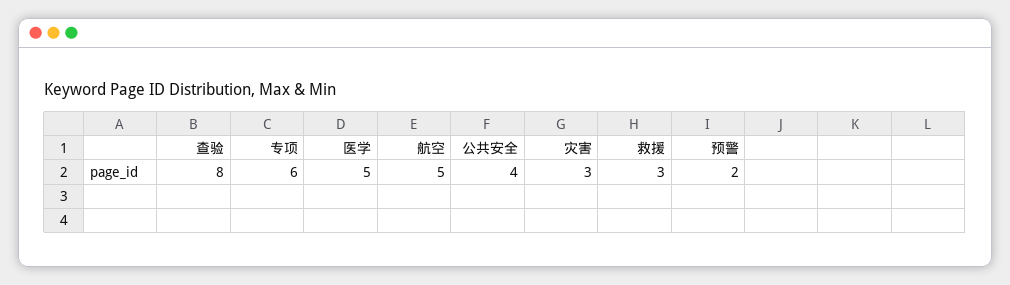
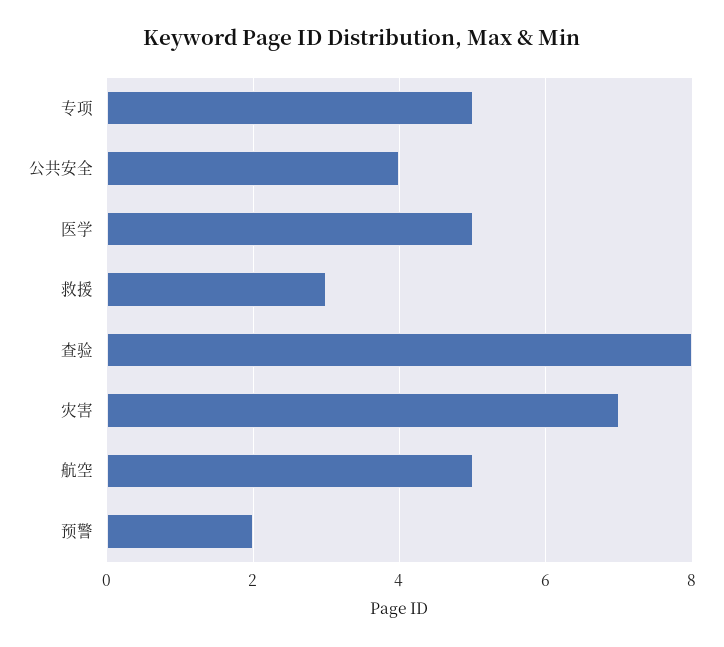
专项: 6 -> 5
灾害: 3 -> 7

